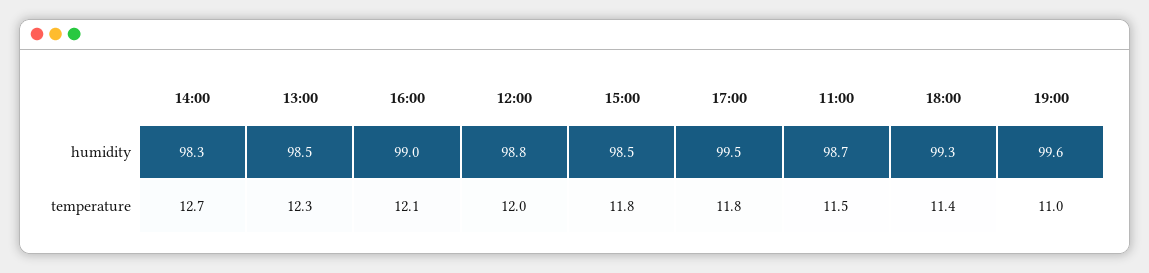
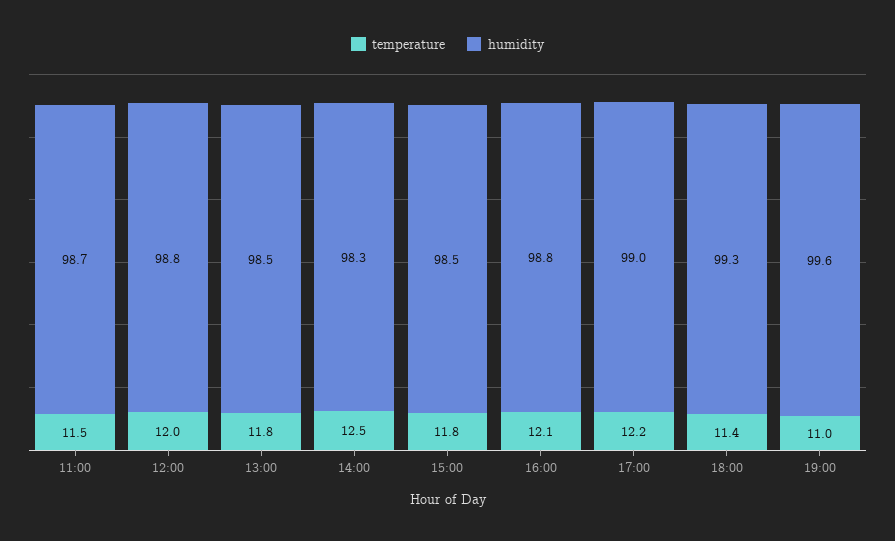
humidity, 16:00: 99 -> 98.8
humidity, 17:00: 99.5 -> 99
temperature, 14:00: 12.7 -> 12.5
temperature, 13:00: 12.3 -> 11.8
temperature, 17:00: 11.8 -> 12.2

